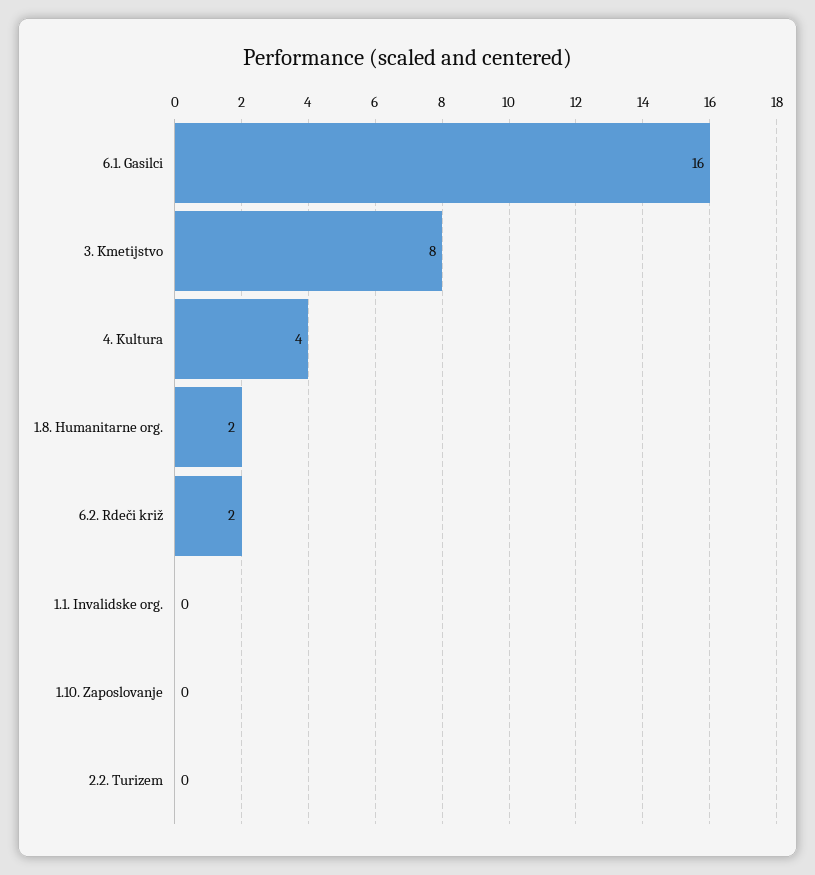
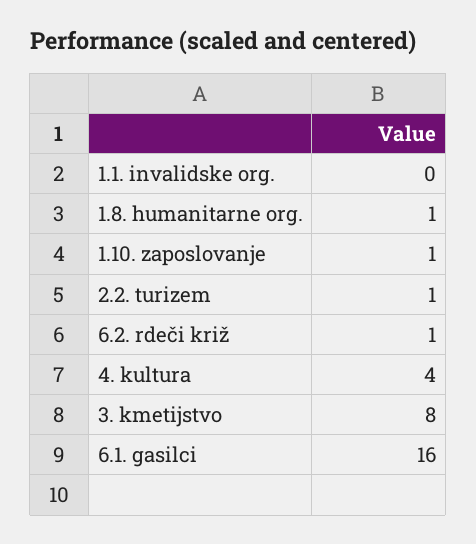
1.8. Humanitarne org.: 2 -> 1
6.2. Rdeči križ: 2 -> 1
1.10. Zaposlovanje: 0 -> 1
2.2. Turizem: 0 -> 1

